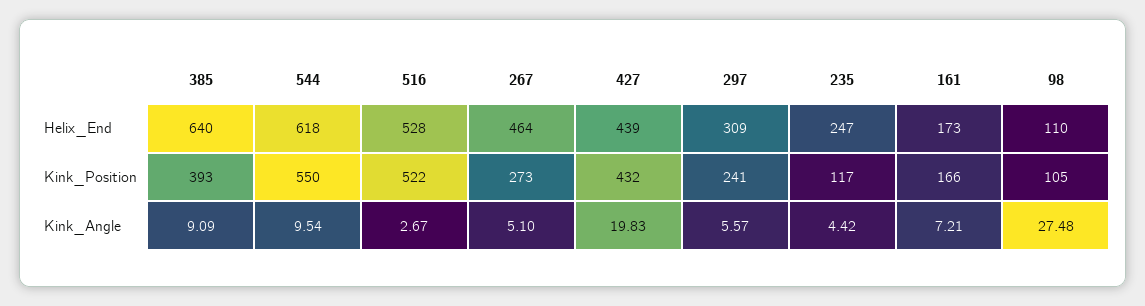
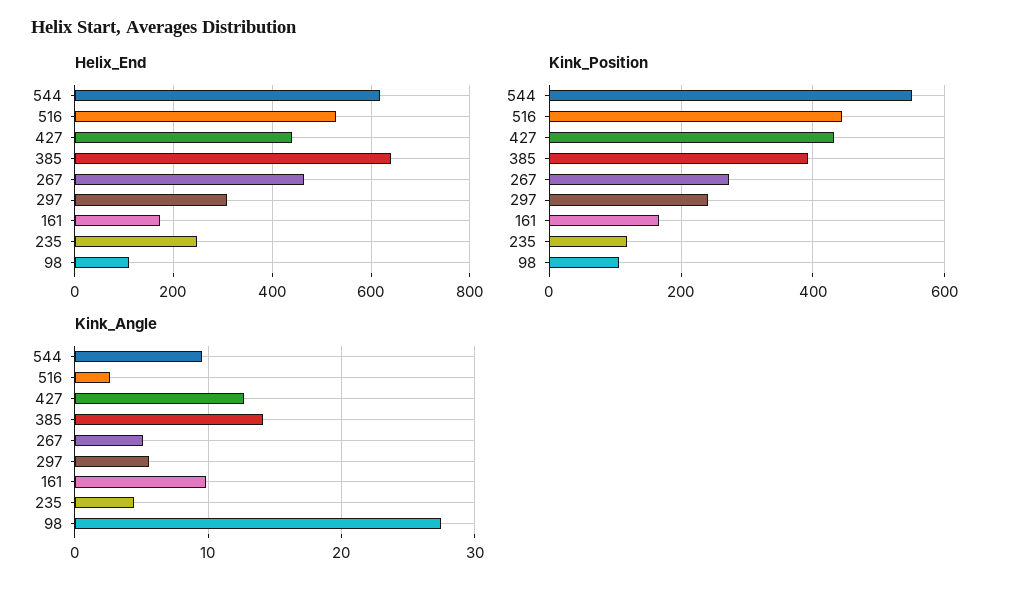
Kink_Position, 516: 522 -> 440
Kink_Angle, 385: 9.09 -> 14
Kink_Angle, 427: 19.83 -> 13
Kink_Angle, 161: 7.21 -> 10

